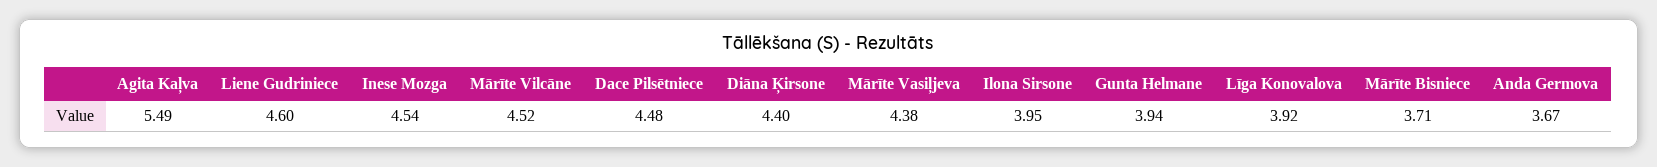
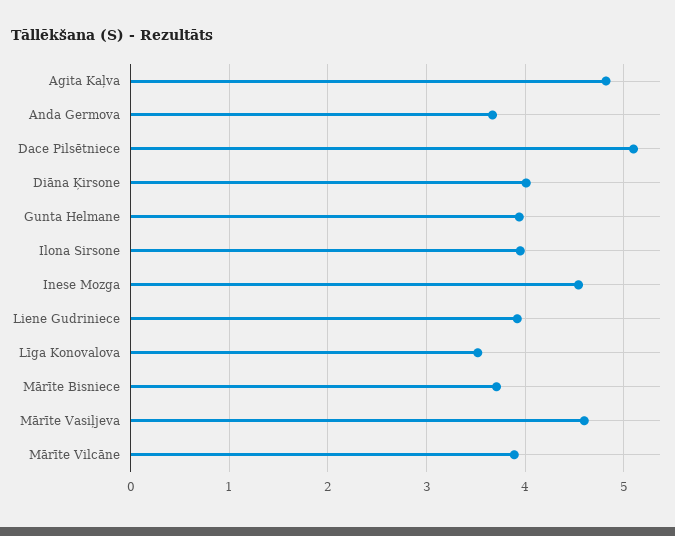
Agita Kaļva: 5.49 -> 4.8
Liene Gudriniece: 4.6 -> 3.9
Mārīte Vilcāne: 4.52 -> 3.9
Dace Pilsētniece: 4.48 -> 5.1
Diāna Ķirsone: 4.4 -> 4
Mārīte Vasiļjeva: 4.38 -> 4.6
Līga Konovalova: 3.92 -> 3.5

